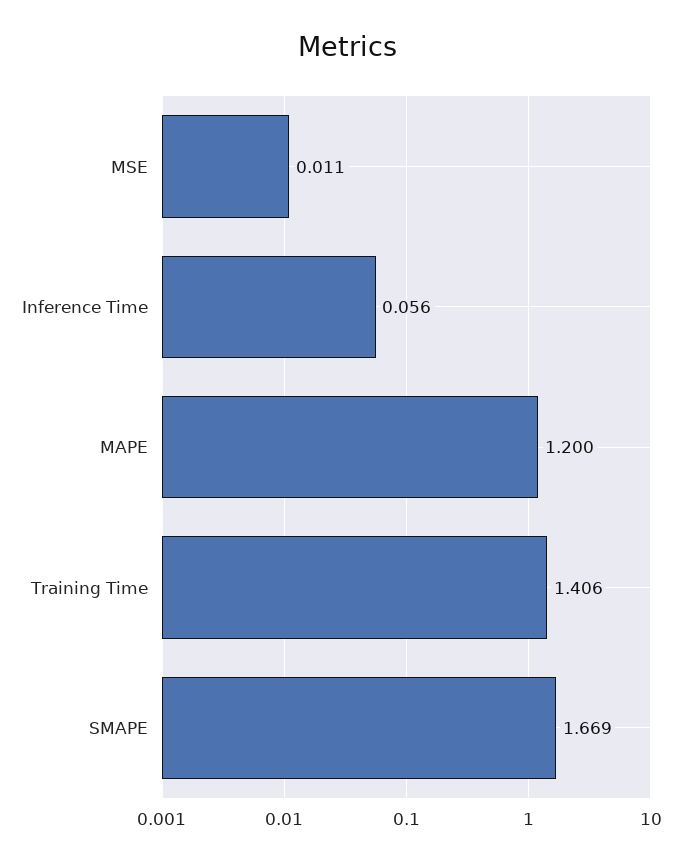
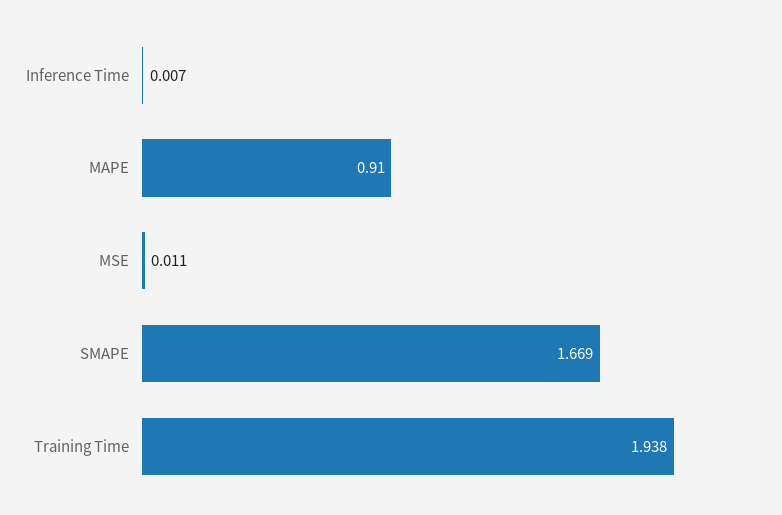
Inference Time: 0.056 -> 0.007
MAPE: 1.2 -> 0.91
Training Time: 1.406 -> 1.938

